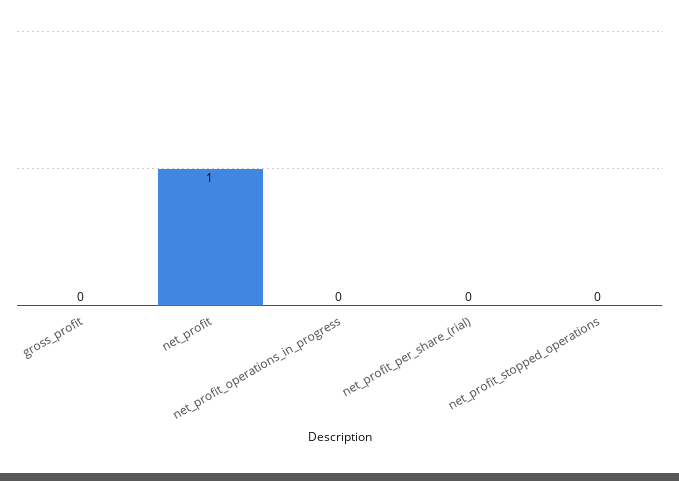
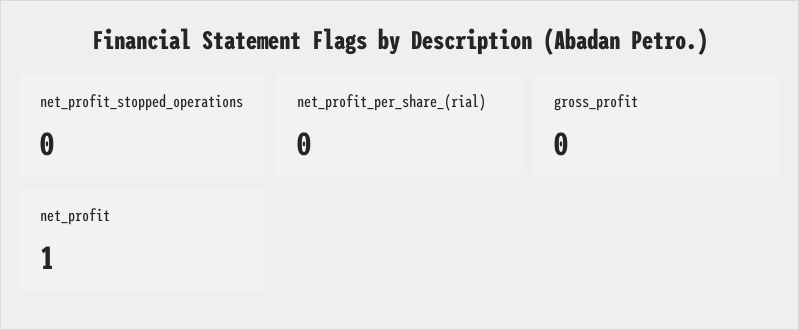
net_profit_operations_in_progress: 0 -> none

